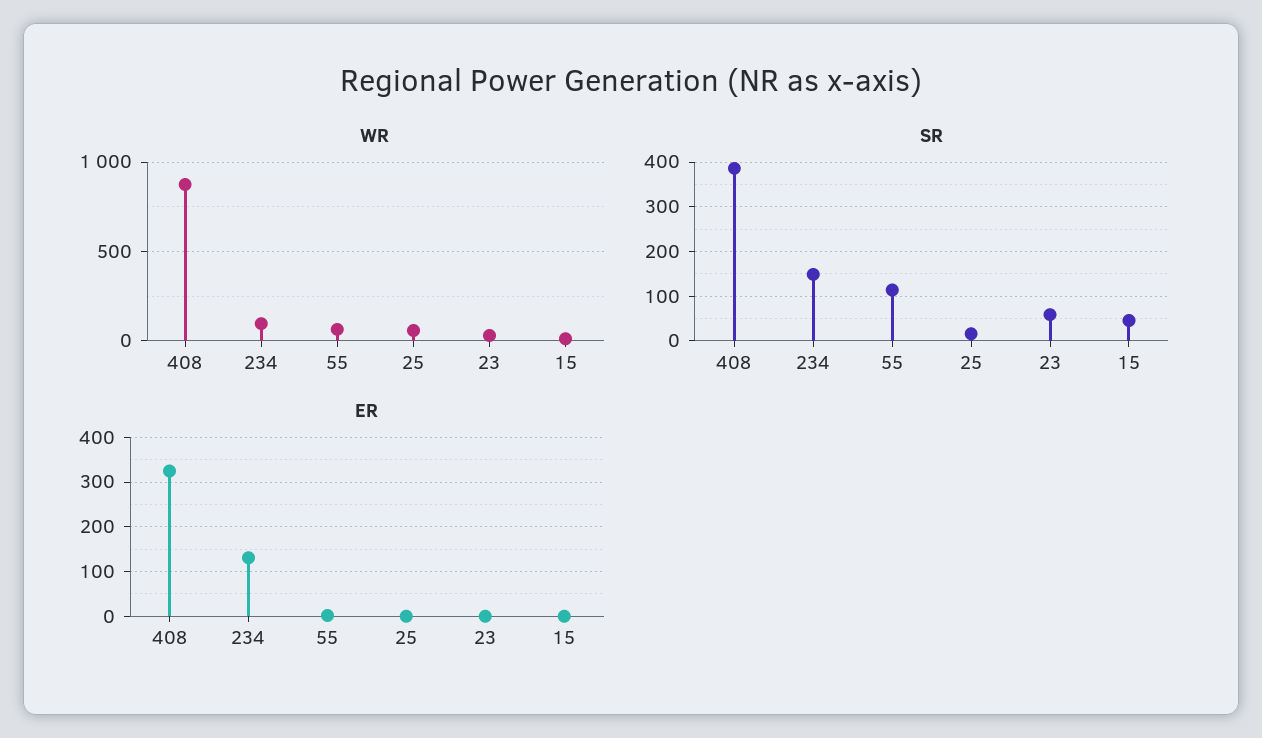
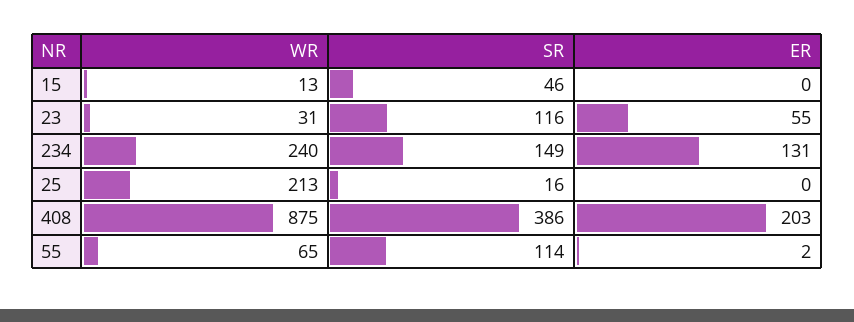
WR, 234: 100 -> 240
WR, 25: 50 -> 213
SR, 23: 60 -> 116
ER, 408: 320 -> 203
ER, 23: 0 -> 55

